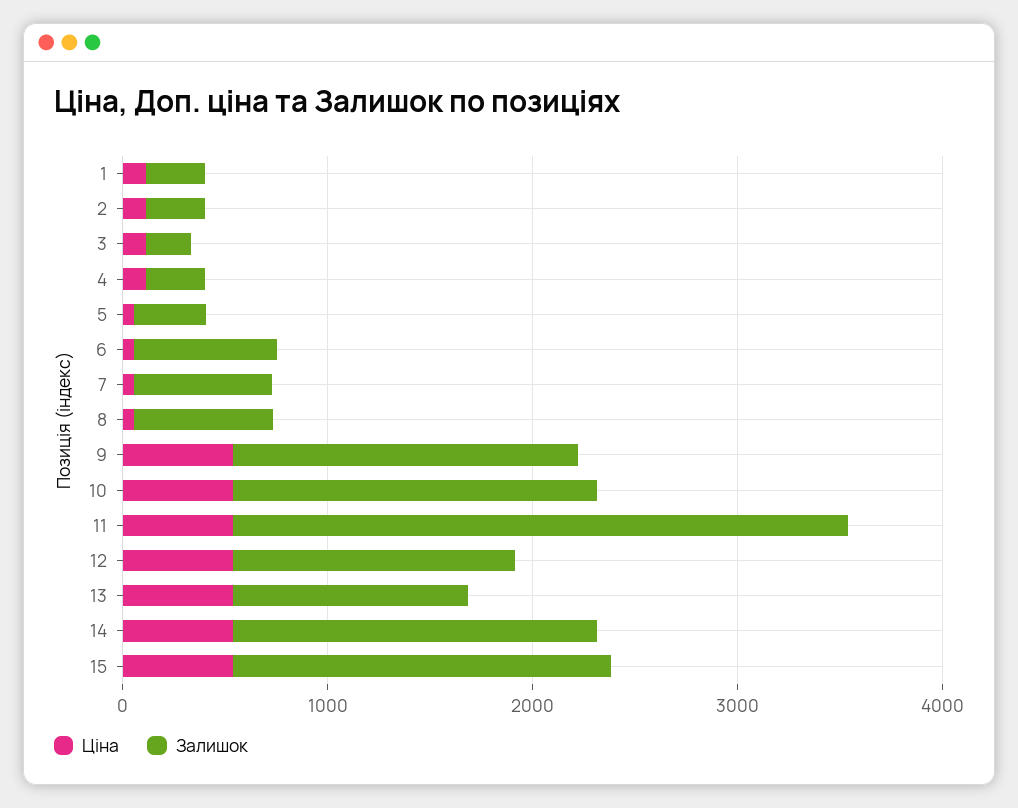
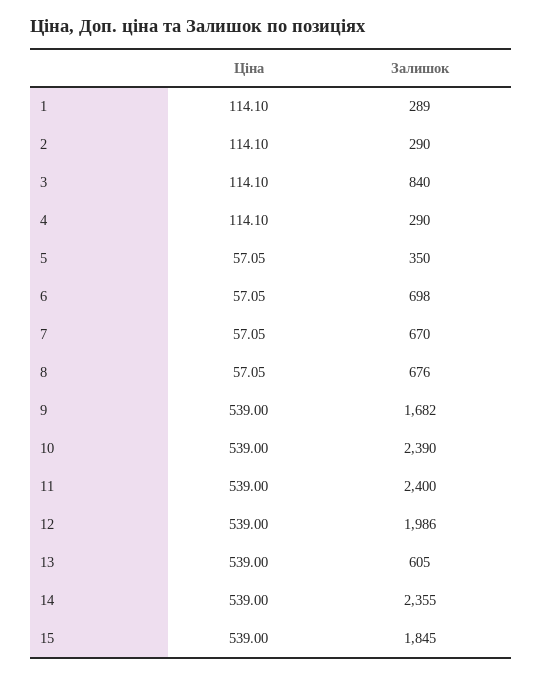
Залишок, 3: 200 -> 840
Залишок, 10: 1800 -> 2390
Залишок, 11: 3000 -> 2400
Залишок, 12: 1400 -> 1986
Залишок, 13: 1200 -> 605
Залишок, 14: 1800 -> 2355

